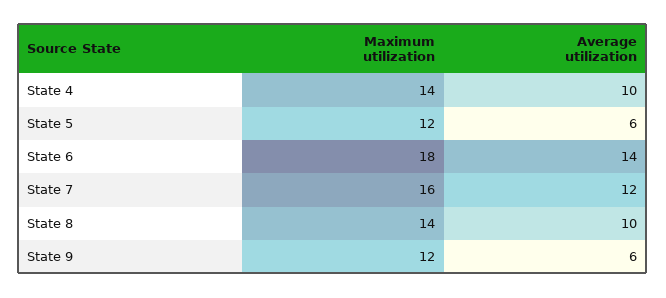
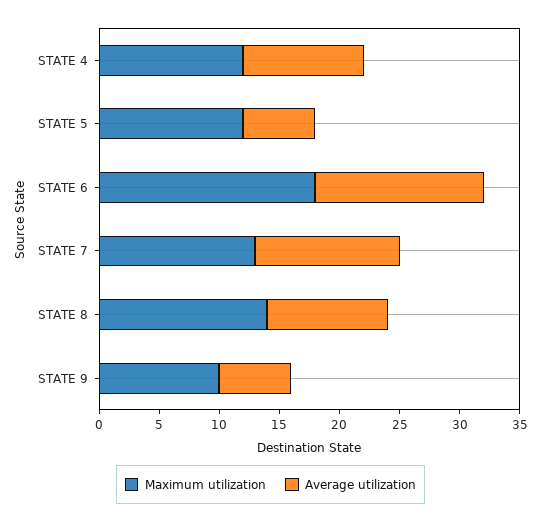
Maximum utilization, State 4: 14 -> 12
Maximum utilization, State 7: 16 -> 13
Maximum utilization, State 9: 12 -> 10

